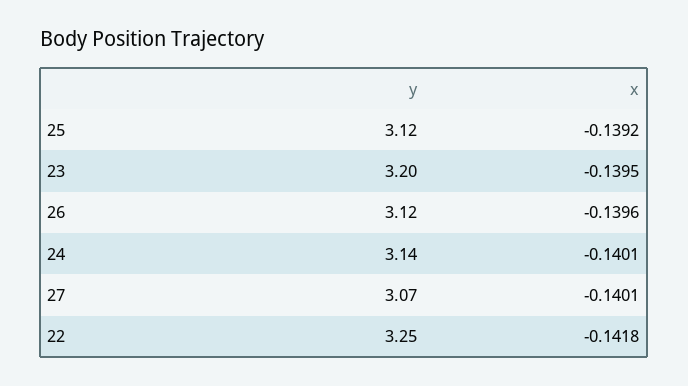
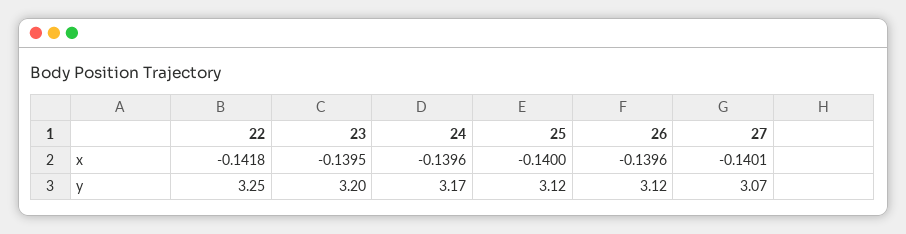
x, 25: -0.1392 -> -0.14
y, 24: 3.14 -> 3.17
x, 24: -0.1401 -> -0.1396

